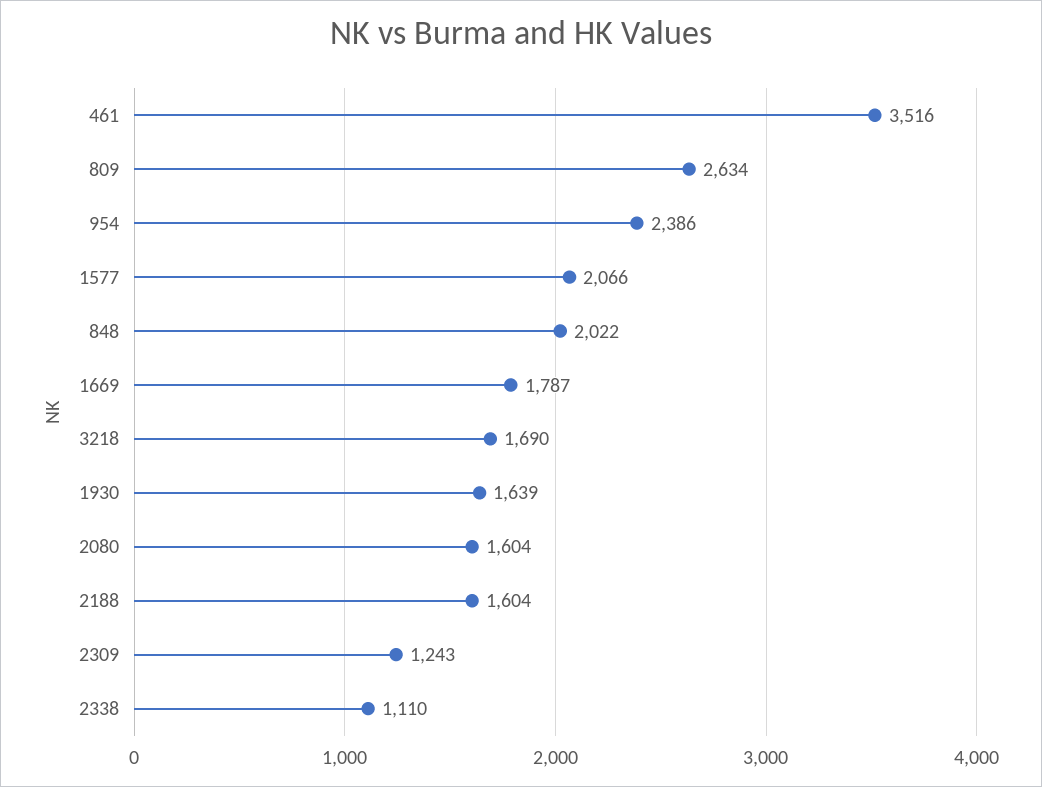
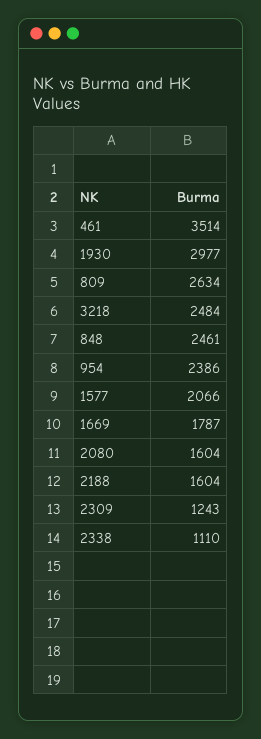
461: 3516 -> 3514
848: 2022 -> 2461
3218: 1690 -> 2484
1930: 1639 -> 2977

